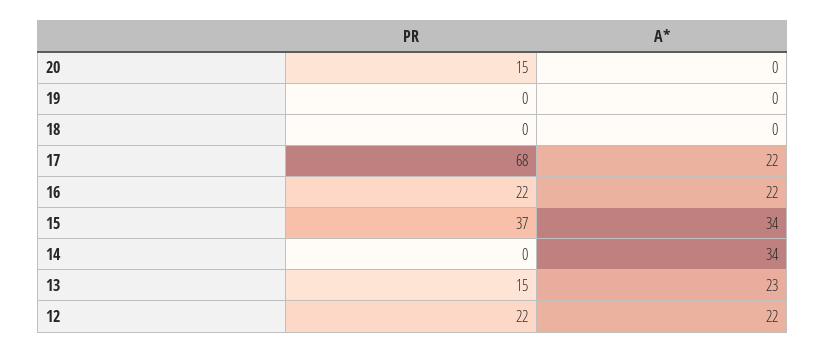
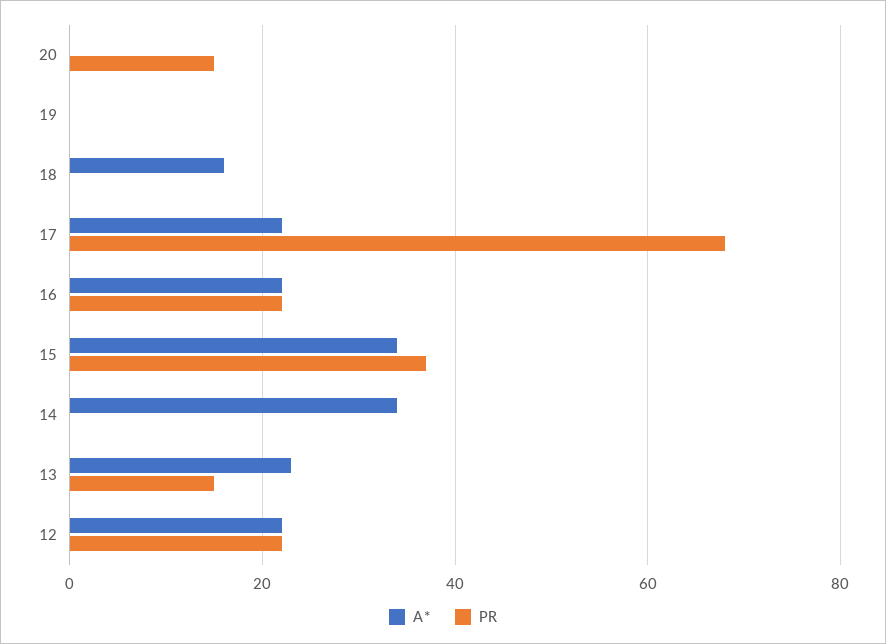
A*, 18: 0 -> 15

